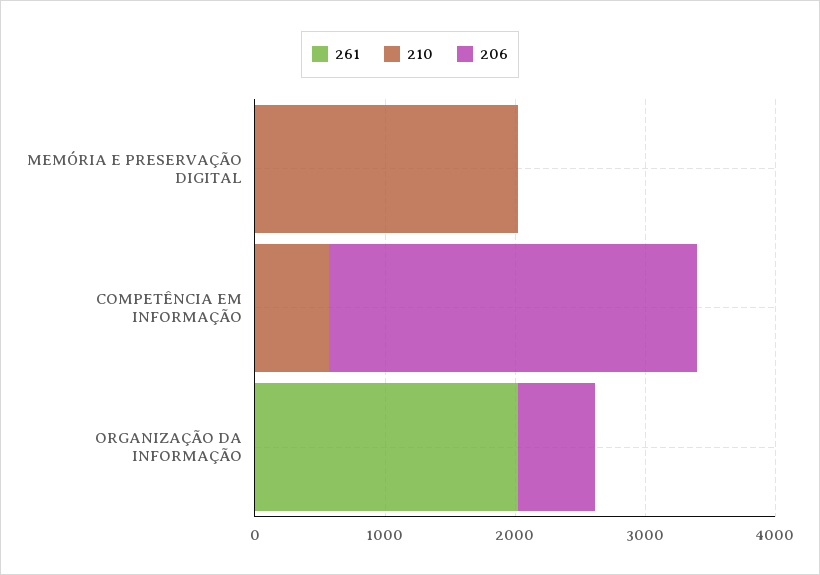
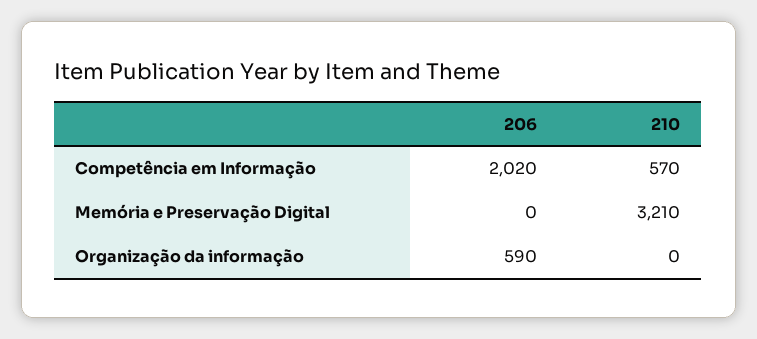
261, MEMÓRIA E PRESERVAÇÃO DIGITAL: 0 -> none
210, MEMÓRIA E PRESERVAÇÃO DIGITAL: 2000 -> 3210
261, COMPETÊNCIA EM INFORMAÇÃO: 0 -> none
206, COMPETÊNCIA EM INFORMAÇÃO: 2800 -> 2020
261, ORGANIZAÇÃO DA INFORMAÇÃO: 2000 -> none

